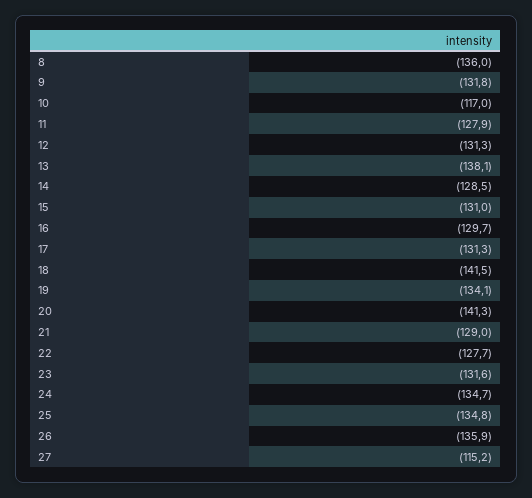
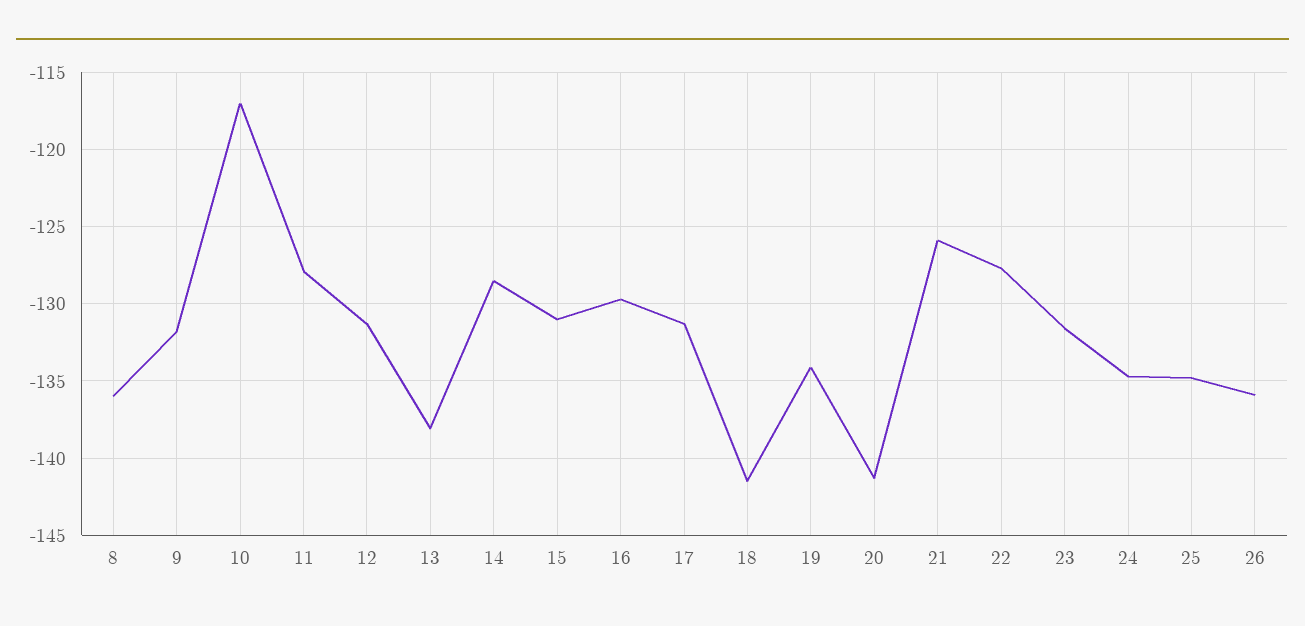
21: -129 -> -126
27: -115.2 -> none

